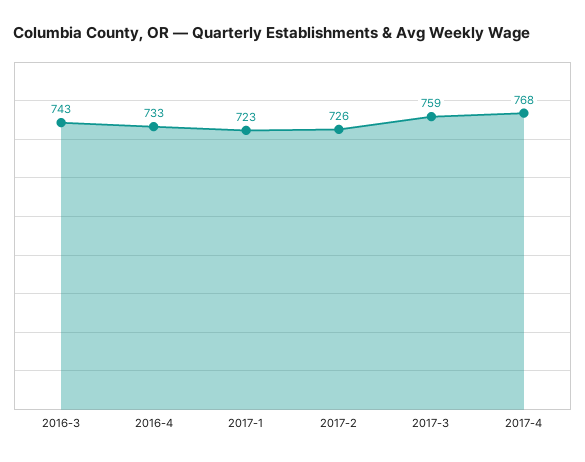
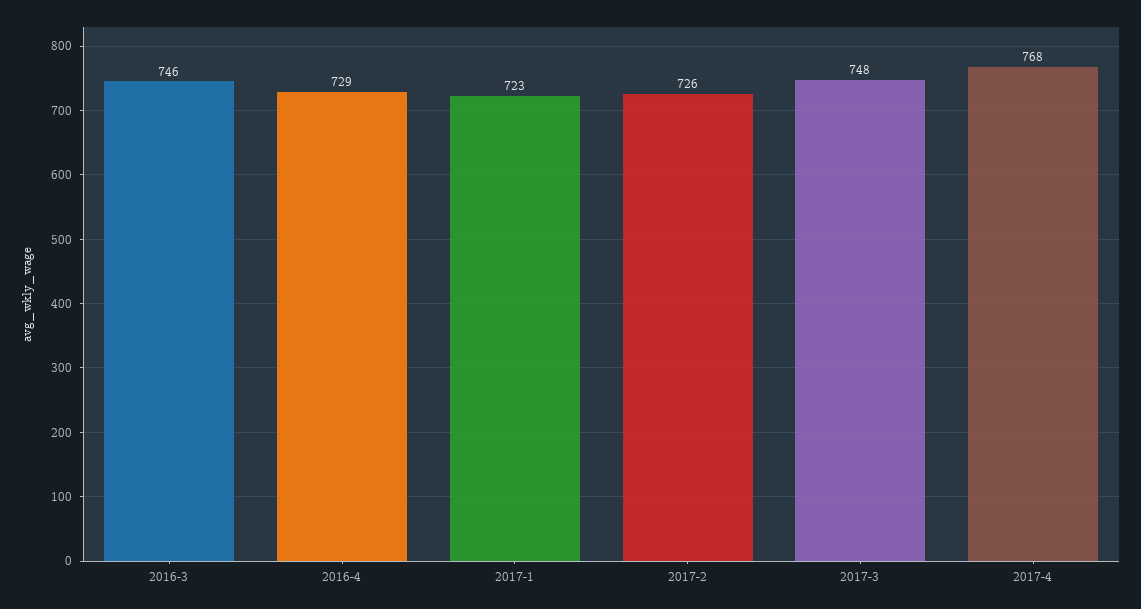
2016-3: 743 -> 746
2016-4: 733 -> 729
2017-3: 759 -> 748

